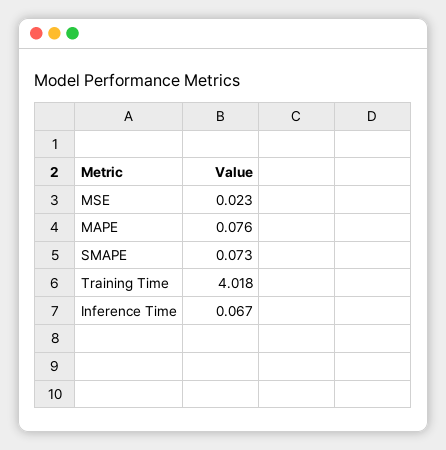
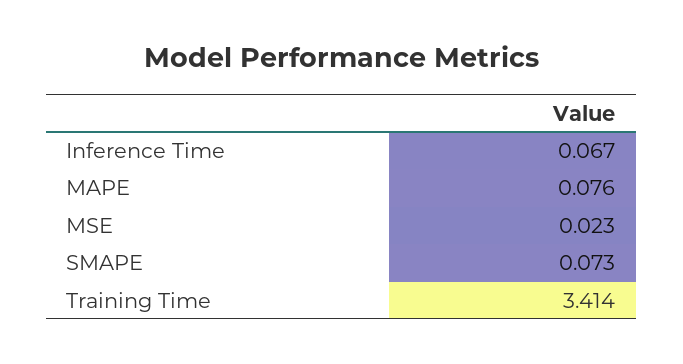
Training Time: 4.018 -> 3.414

